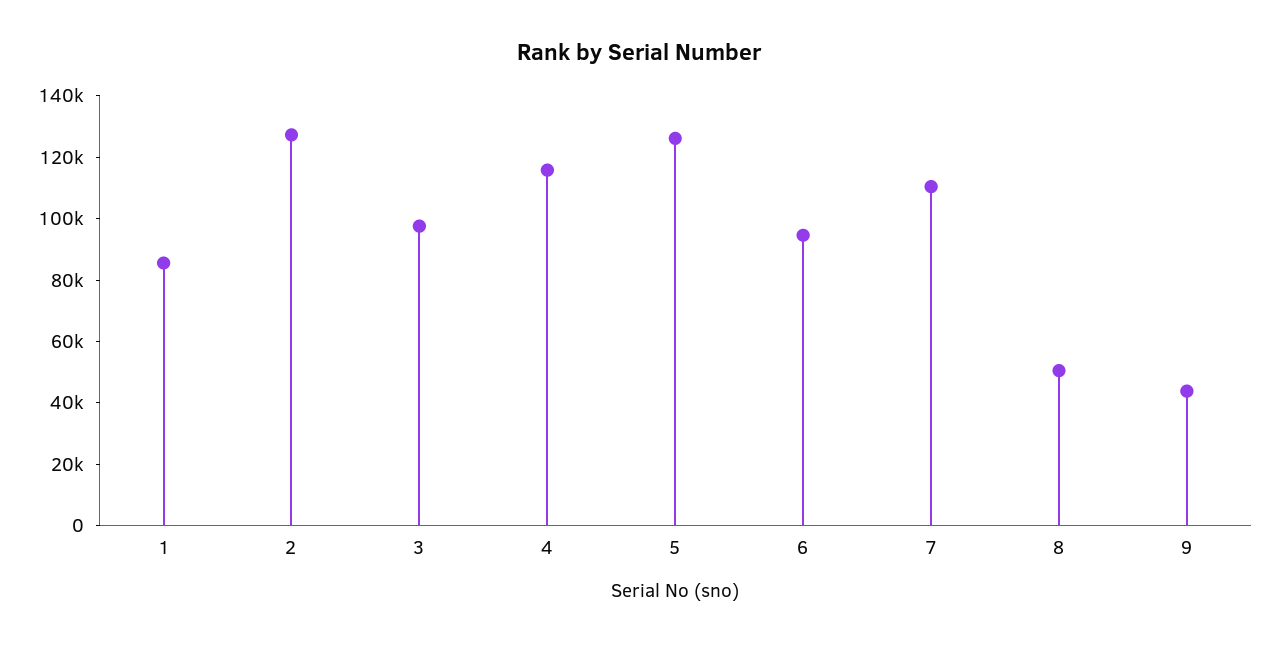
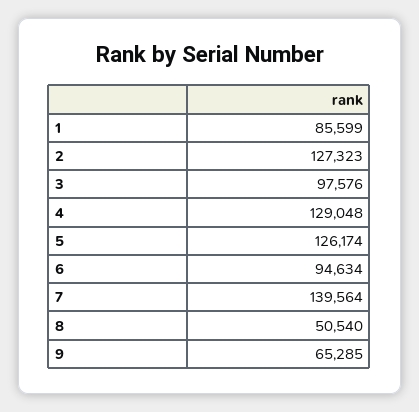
4: 115000 -> 129048
7: 110000 -> 139564
9: 45000 -> 65285

